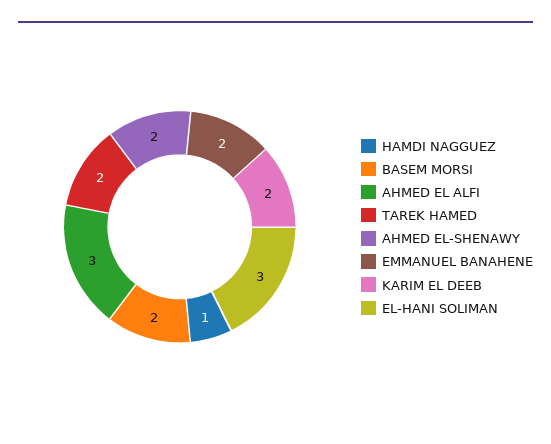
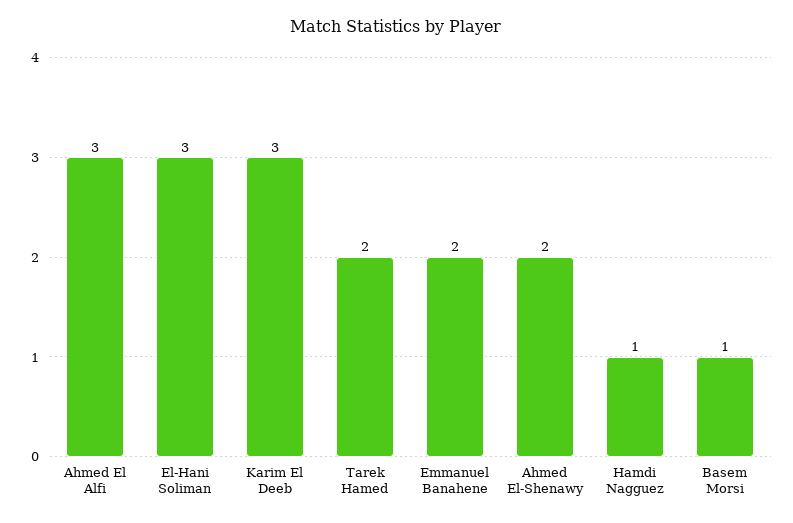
BASEM MORSI: 2 -> 1
KARIM EL DEEB: 2 -> 3

